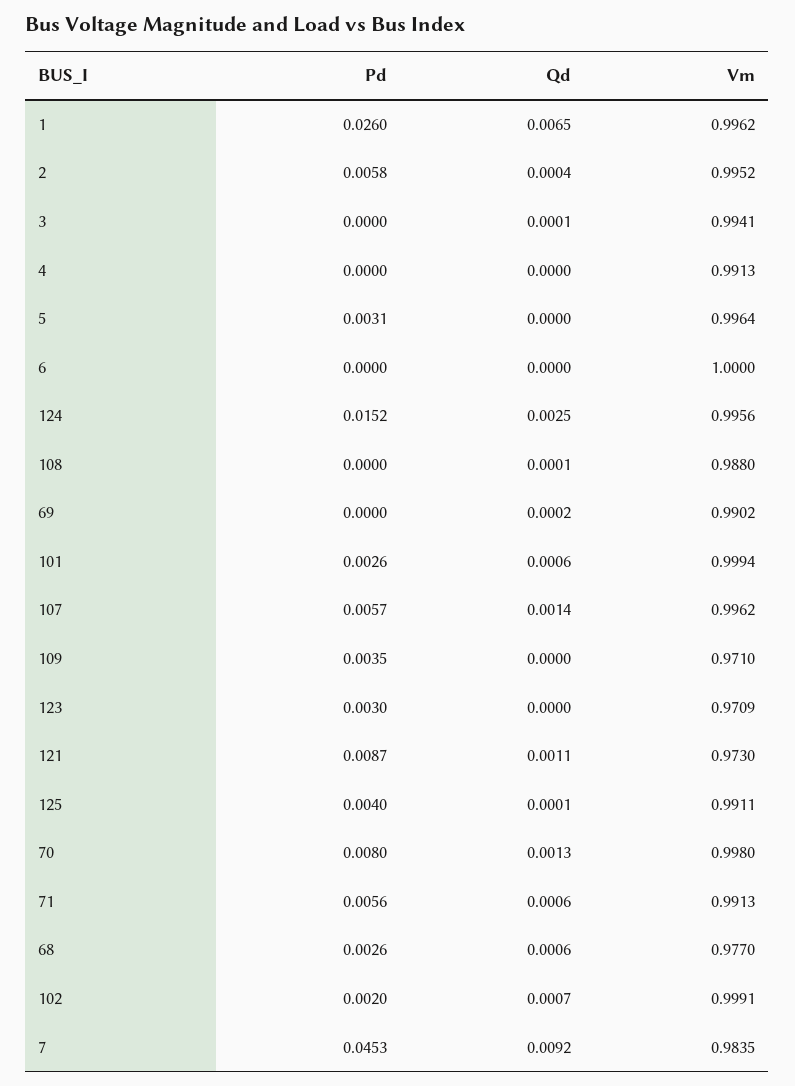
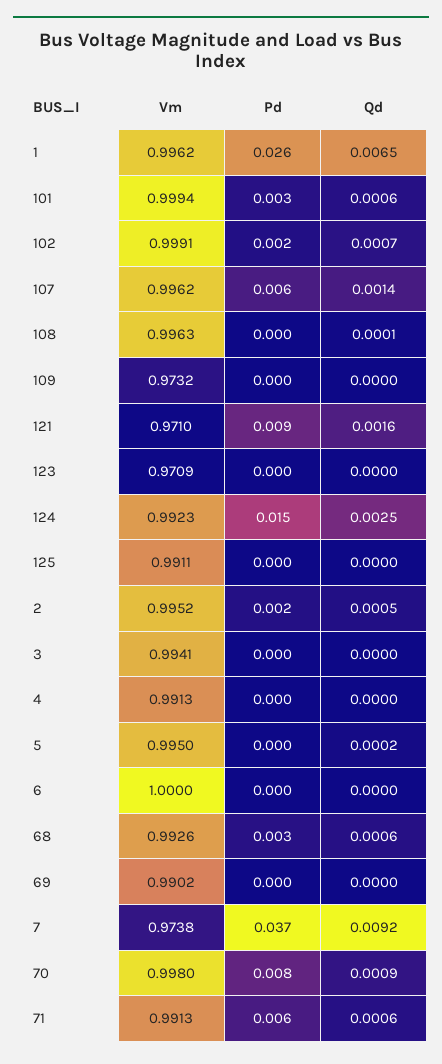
Pd, 2: 0.0058 -> 0.002
Qd, 2: 0.0004 -> 0.0005
Qd, 3: 0.0001 -> 0
Pd, 5: 0.0031 -> 0
Qd, 5: 0 -> 0.0002
Vm, 5: 0.9964 -> 0.995
Vm, 124: 0.9956 -> 0.9923
Vm, 108: 0.988 -> 0.9963
Qd, 69: 0.0002 -> 0
Pd, 109: 0.0035 -> 0
Vm, 109: 0.971 -> 0.9732
Pd, 123: 0.003 -> 0
Qd, 121: 0.0011 -> 0.0016
Vm, 121: 0.973 -> 0.971
Pd, 125: 0.004 -> 0
Qd, 125: 0.0001 -> 0
Qd, 70: 0.0013 -> 0.0009
Vm, 68: 0.977 -> 0.9926
Pd, 7: 0.0453 -> 0.037
Vm, 7: 0.9835 -> 0.9738

